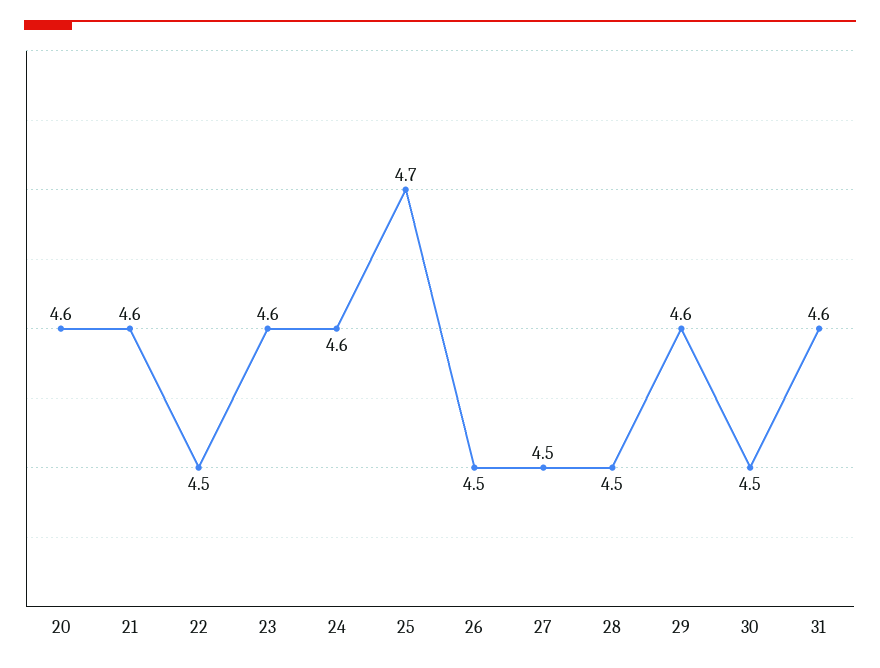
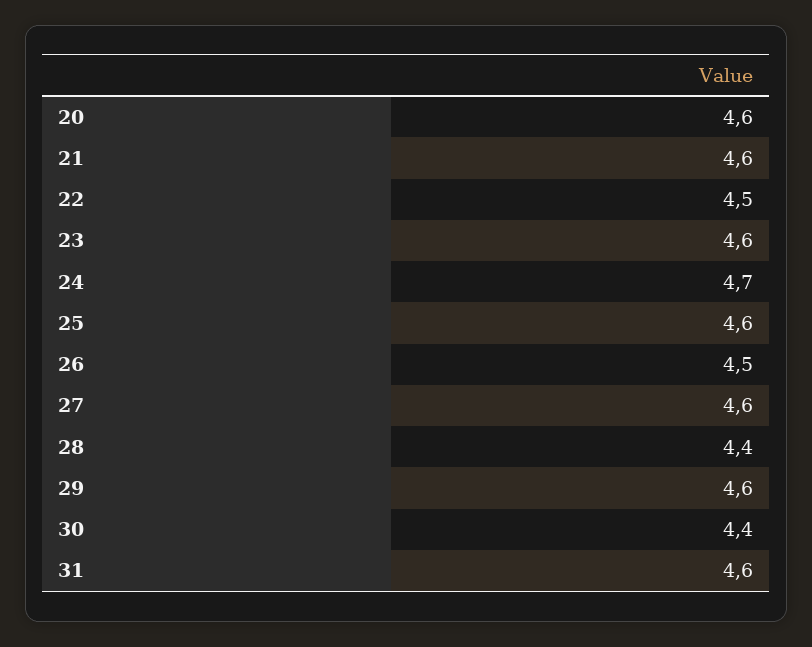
24: 4.6 -> 4.7
25: 4.7 -> 4.6
27: 4.5 -> 4.6
28: 4.5 -> 4.4
30: 4.5 -> 4.4

